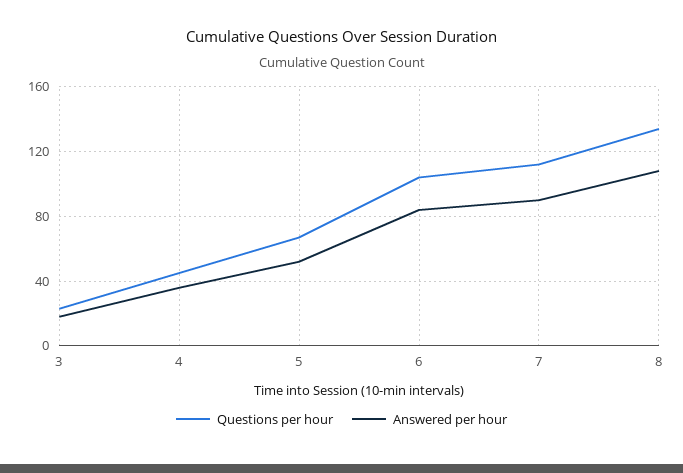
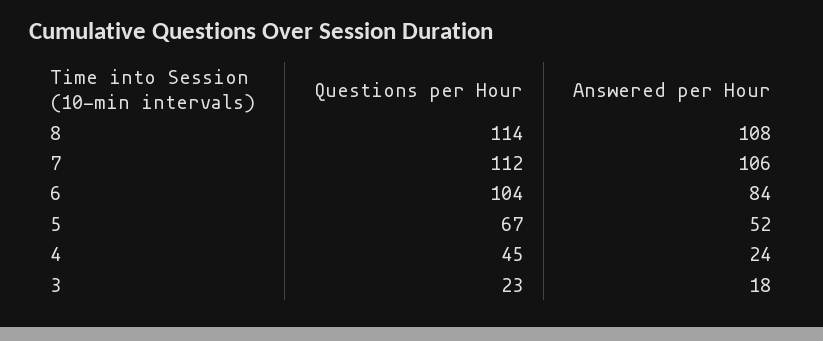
Answered per hour, 4: 35 -> 24
Answered per hour, 7: 90 -> 106
Questions per hour, 8: 135 -> 114

